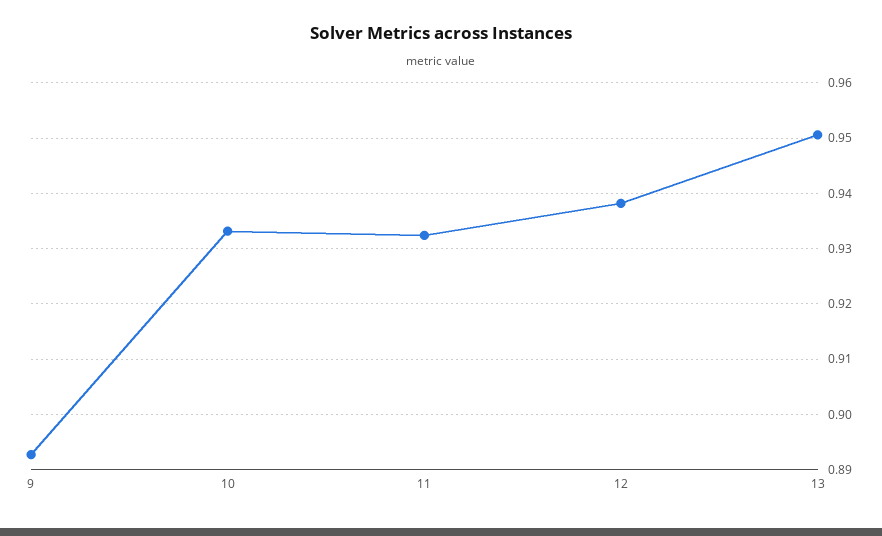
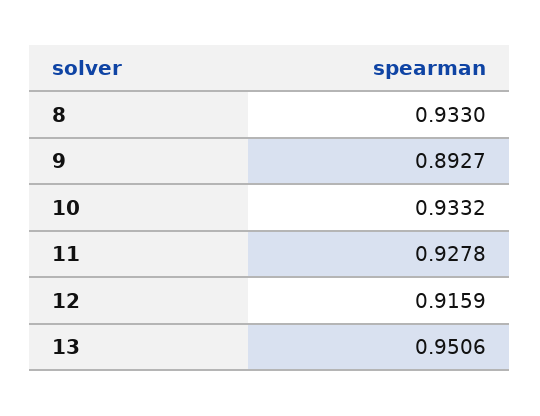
11: 0.932 -> 0.9278
12: 0.938 -> 0.9159
8: none -> 0.933

